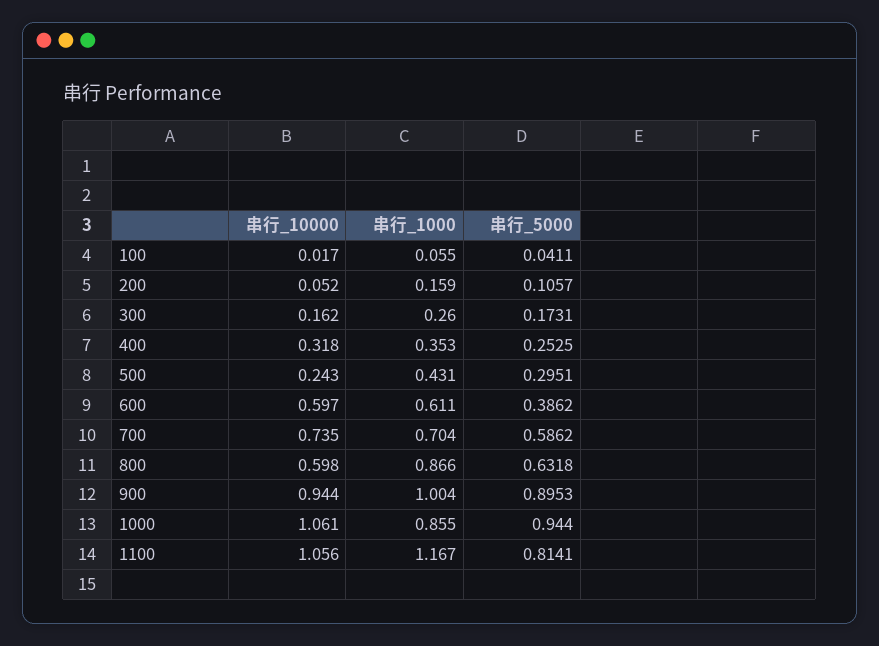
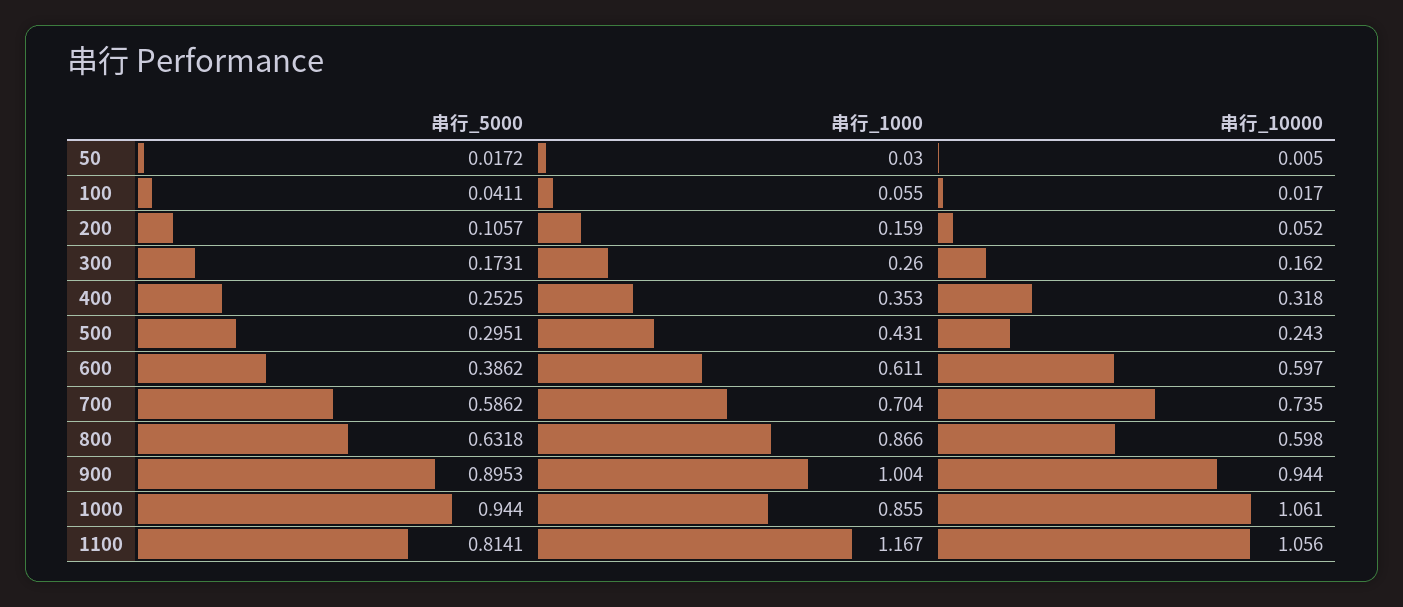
串行_5000, 50: none -> 0.0172
串行_1000, 50: none -> 0.03
串行_10000, 50: none -> 0.005

